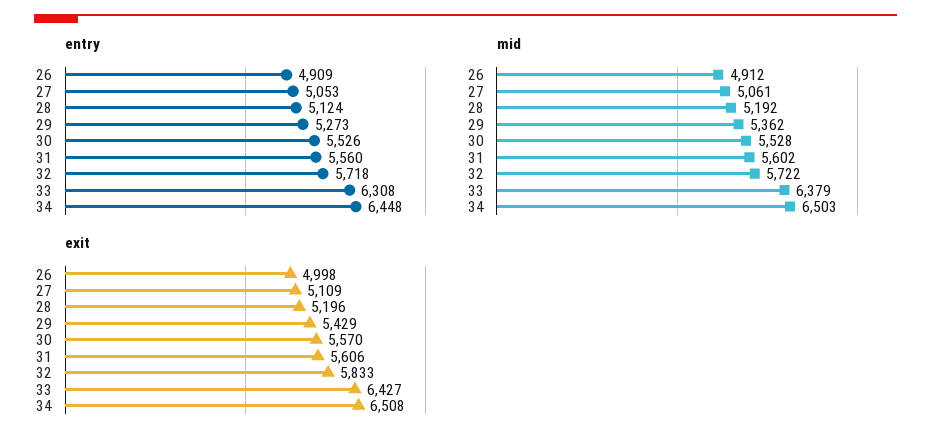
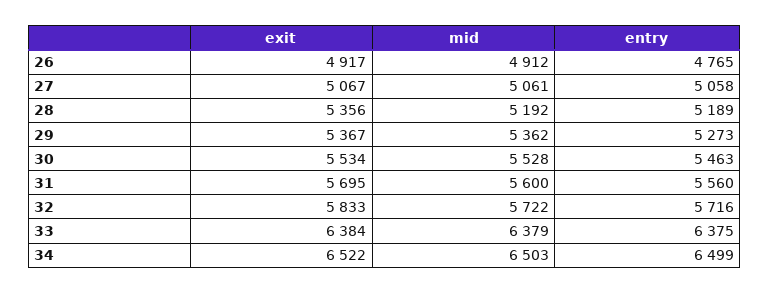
entry, 26: 4909 -> 4765
entry, 27: 5053 -> 5058
entry, 28: 5124 -> 5189
entry, 30: 5526 -> 5463
entry, 32: 5718 -> 5716
entry, 33: 6308 -> 6375
entry, 34: 6448 -> 6499
mid, 31: 5602 -> 5600
exit, 26: 4998 -> 4917
exit, 27: 5109 -> 5067
exit, 28: 5196 -> 5356
exit, 29: 5429 -> 5367
exit, 30: 5570 -> 5534
exit, 31: 5606 -> 5695
exit, 33: 6427 -> 6384
exit, 34: 6508 -> 6522

